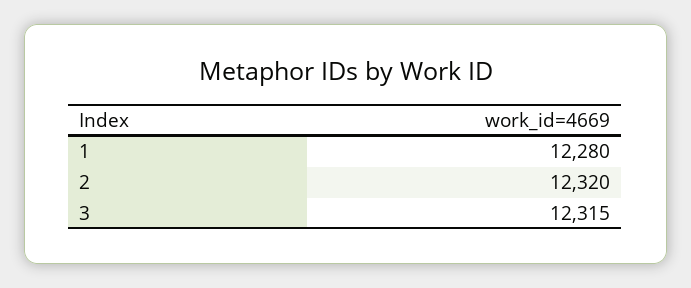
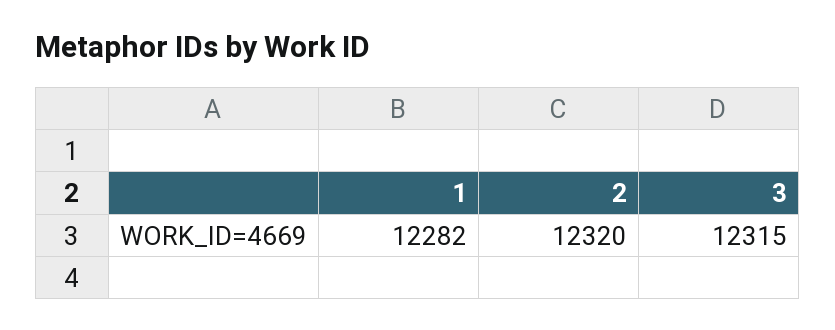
1: 12280 -> 12282

